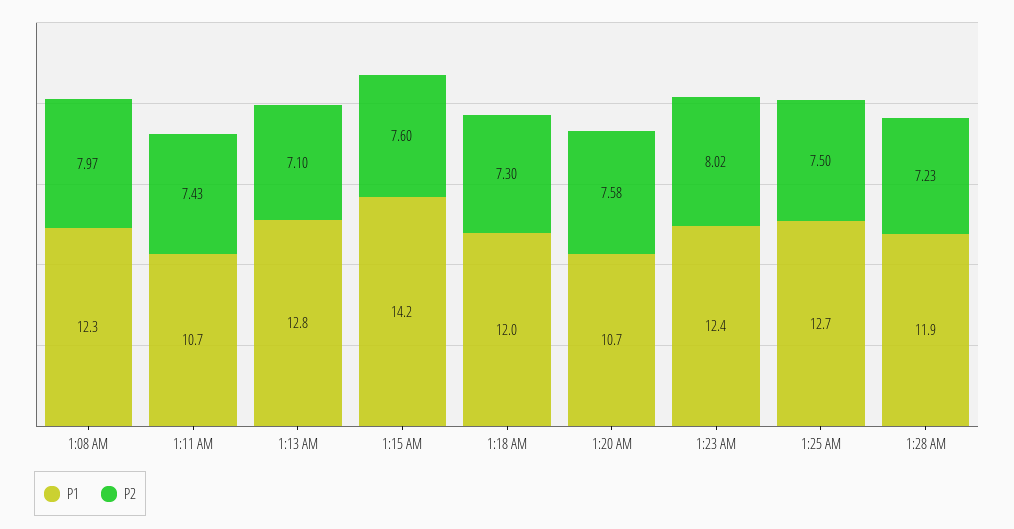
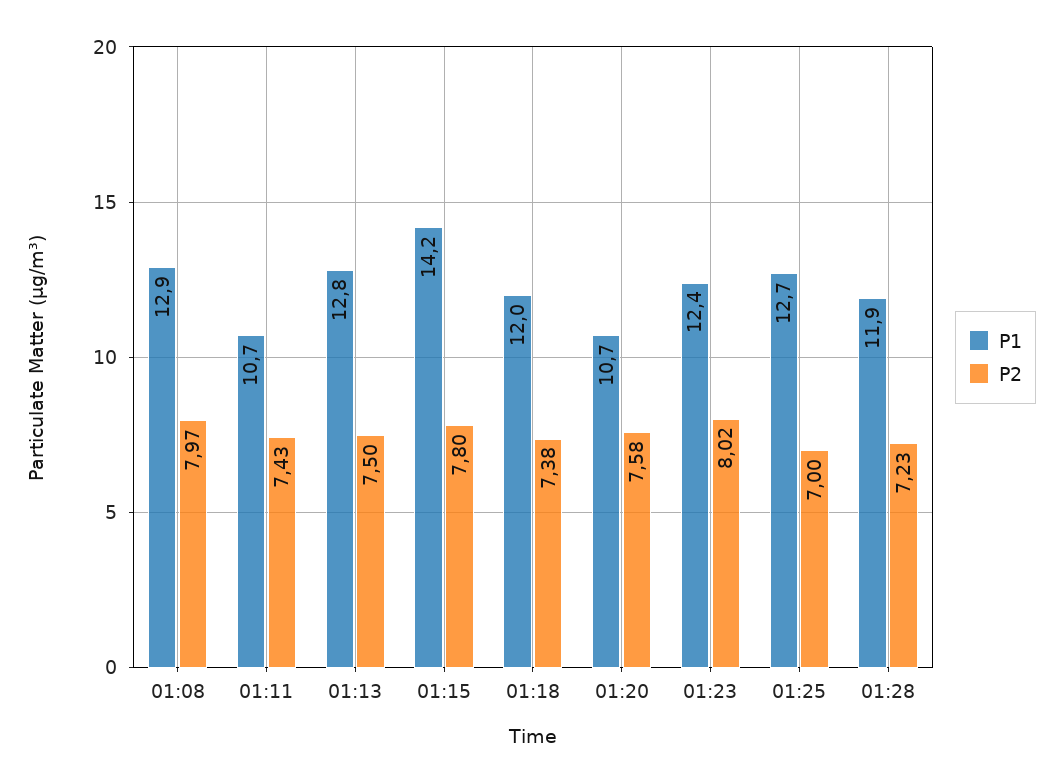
P1, 1:08 AM: 12.3 -> 12.9
P2, 1:13 AM: 7.1 -> 7.5
P2, 1:15 AM: 7.6 -> 7.8
P2, 1:18 AM: 7.3 -> 7.38
P2, 1:25 AM: 7.5 -> 7

